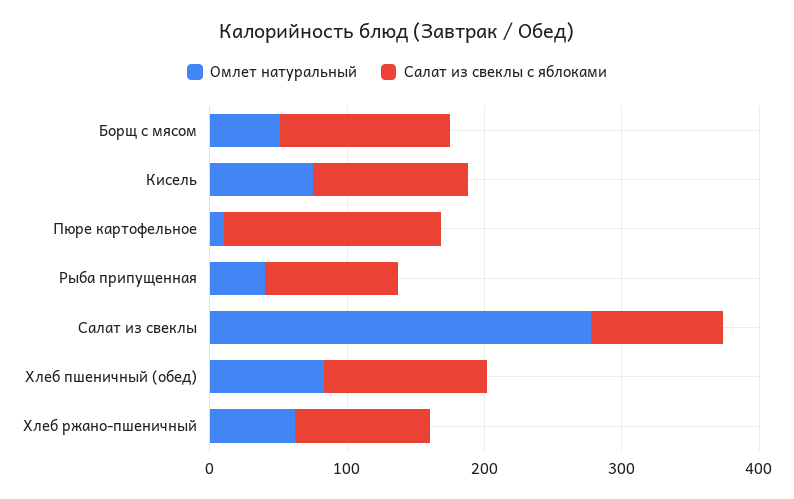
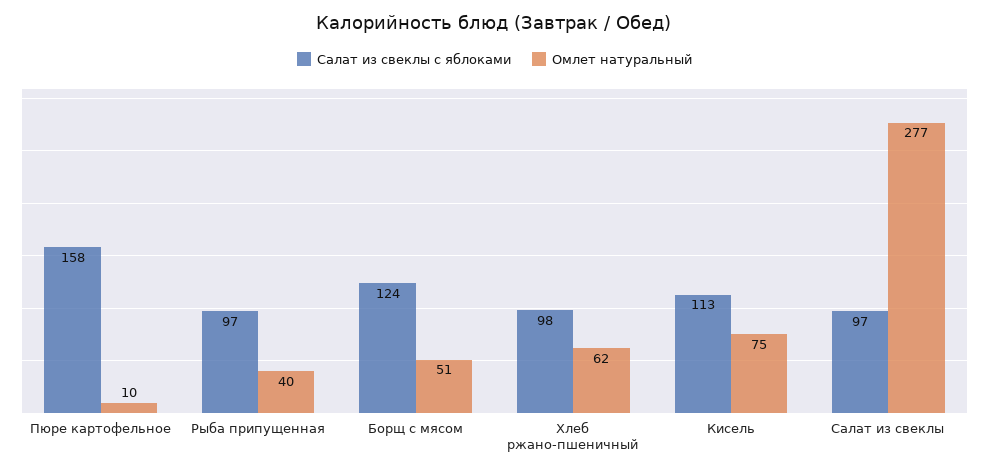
Омлет натуральный, Хлеб пшеничный (обед): 80 -> none
Салат из свеклы с яблоками, Хлеб пшеничный (обед): 120 -> none

